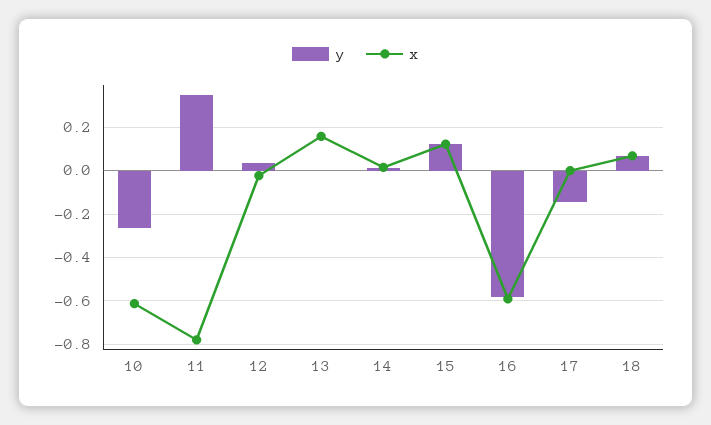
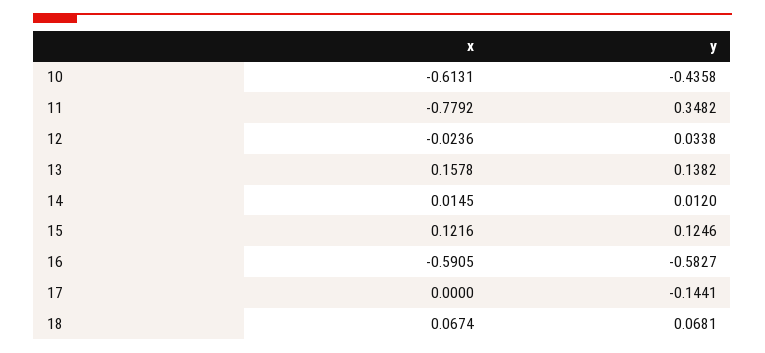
y, 10: -0.25 -> -0.4358
y, 13: 0 -> 0.1382

